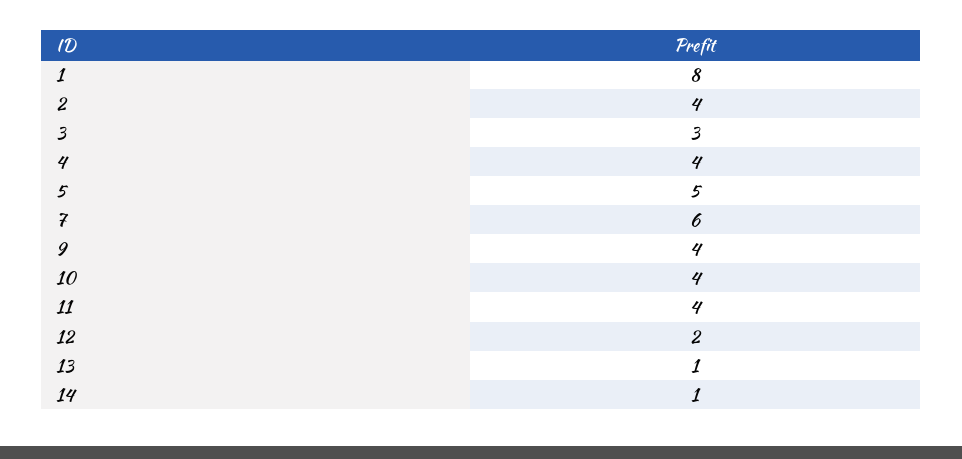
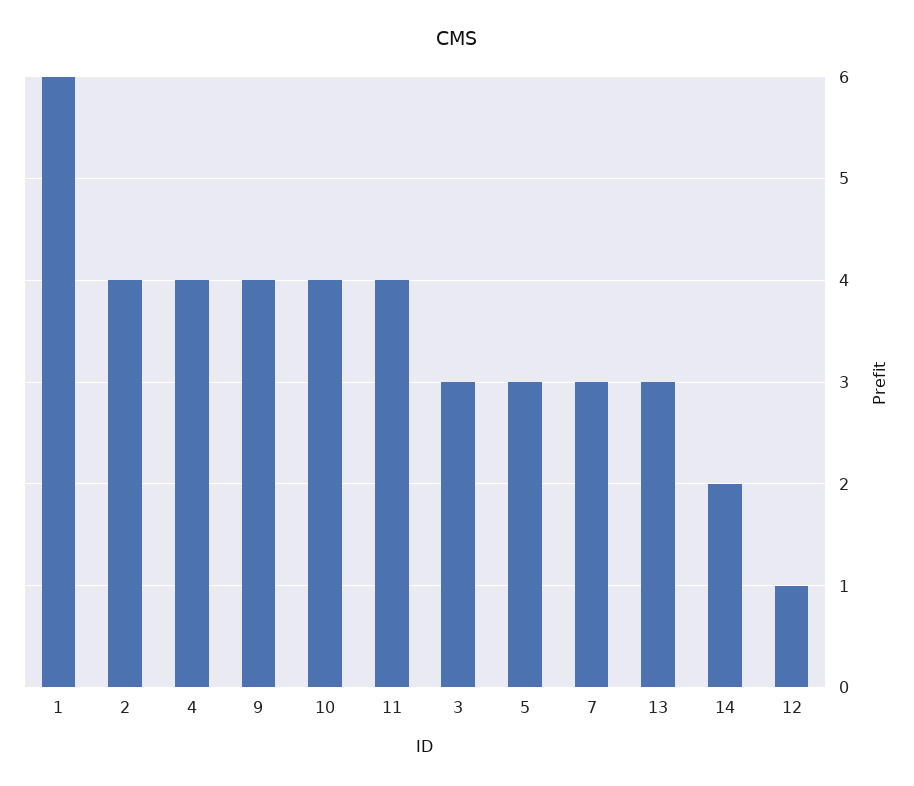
1: 8 -> 6
5: 5 -> 3
7: 6 -> 3
12: 2 -> 1
13: 1 -> 3
14: 1 -> 2

